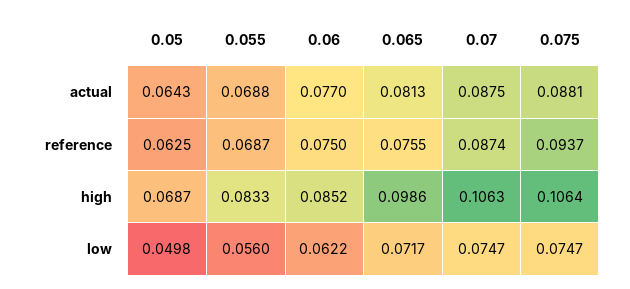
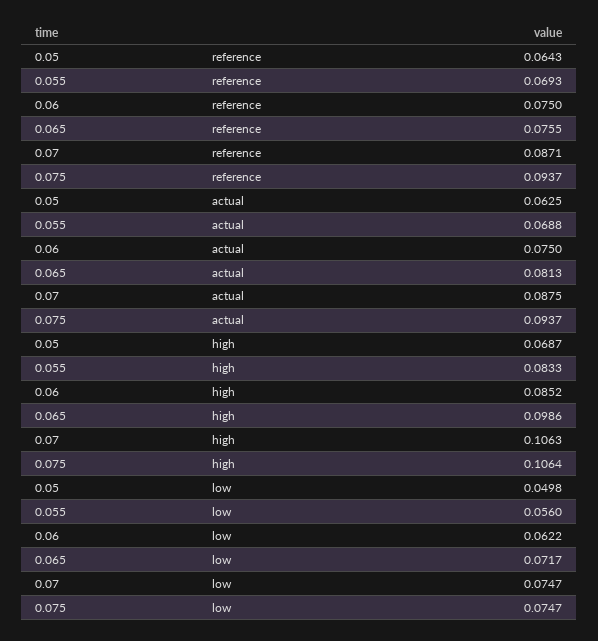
0.05, actual: 0.0643 -> 0.0625
0.06, actual: 0.077 -> 0.075
0.075, actual: 0.0881 -> 0.0937
0.05, reference: 0.0625 -> 0.0643
0.055, reference: 0.0687 -> 0.0693
0.07, reference: 0.0874 -> 0.0871

